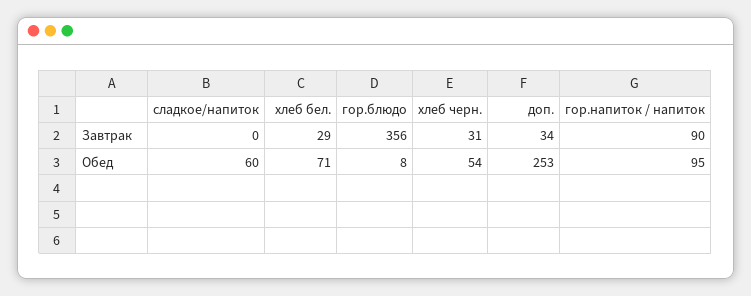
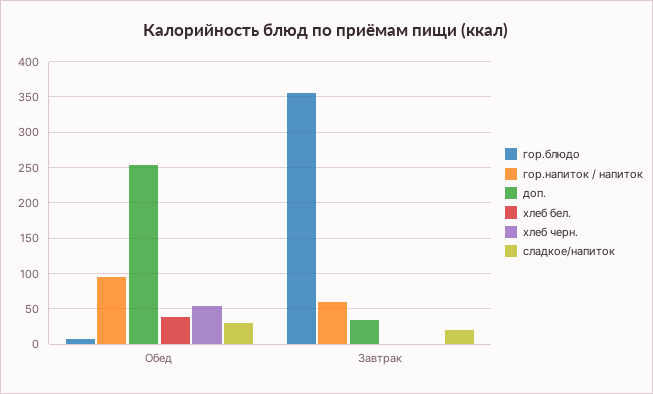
сладкое/напиток, Завтрак: 0 -> 20
хлеб бел., Завтрак: 29 -> 0
хлеб черн., Завтрак: 31 -> 0
гор.напиток / напиток, Завтрак: 90 -> 60
сладкое/напиток, Обед: 60 -> 30
хлеб бел., Обед: 71 -> 40

